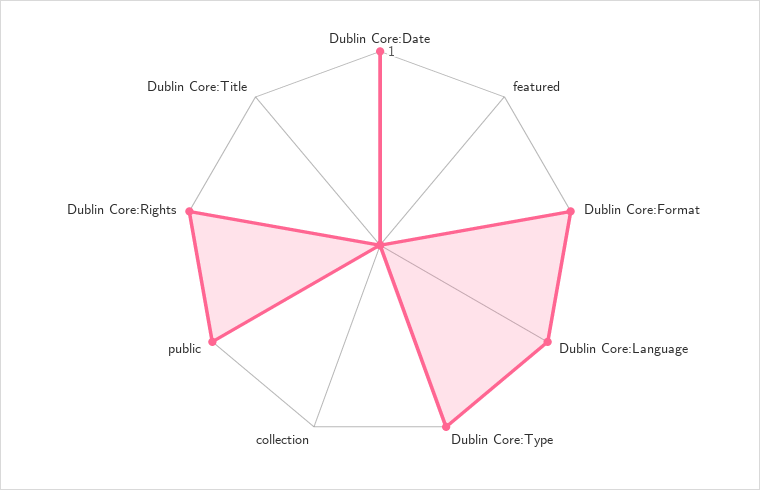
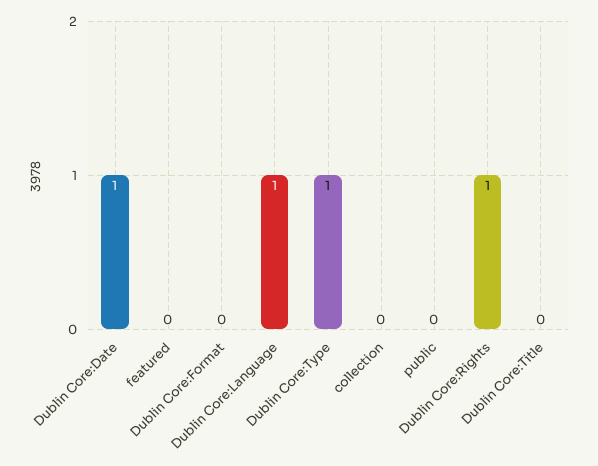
Dublin Core:Format: 1 -> 0
public: 1 -> 0

